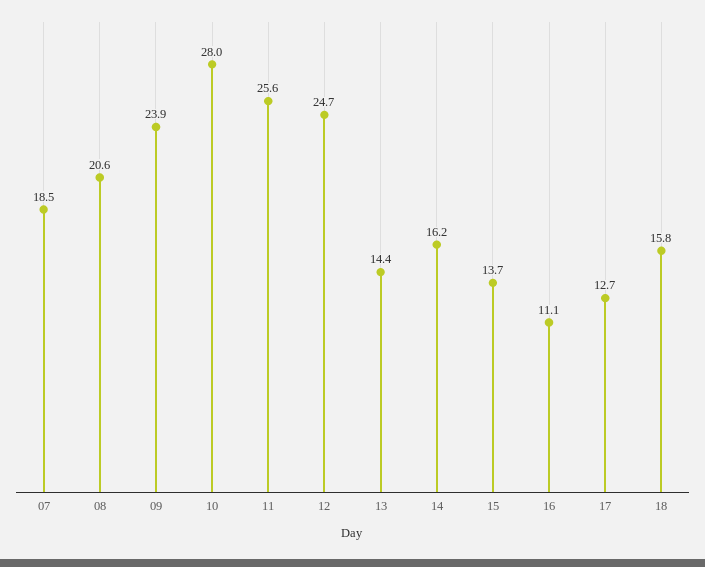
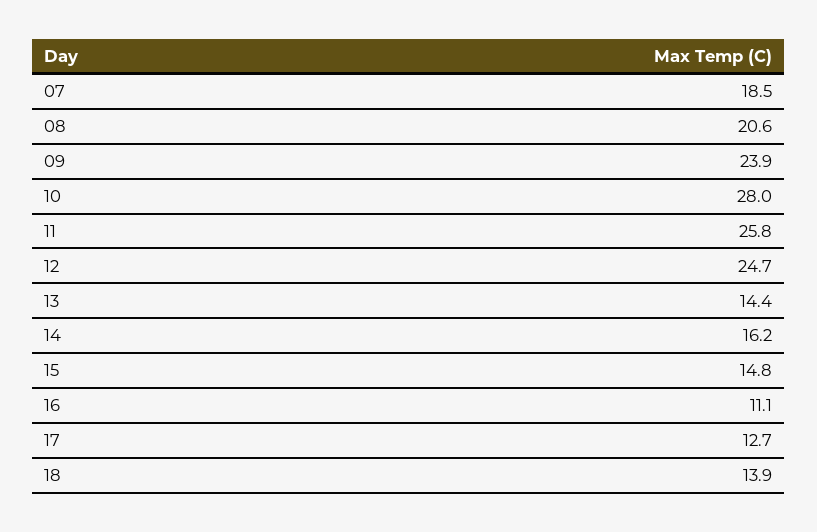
11: 25.6 -> 25.8
15: 13.7 -> 14.8
18: 15.8 -> 13.9

